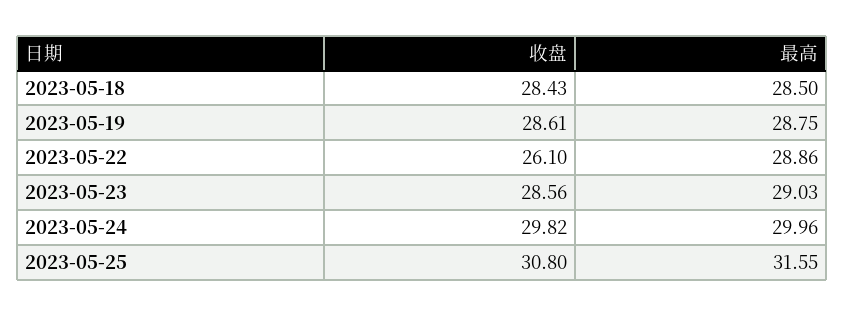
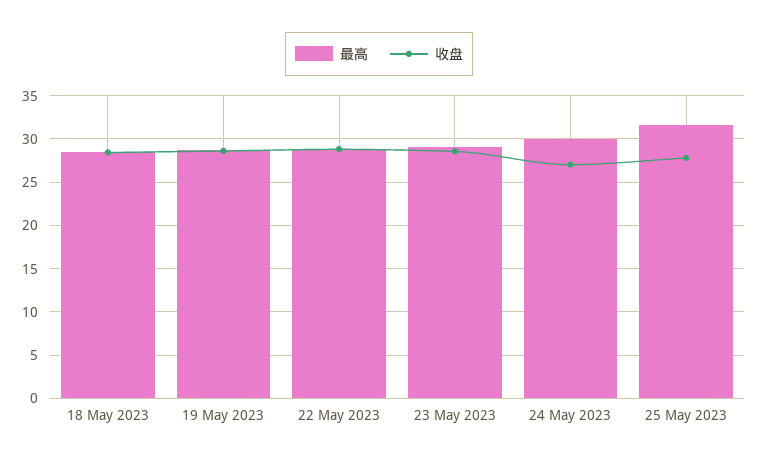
收盘, 2023-05-22: 26.1 -> 29
收盘, 2023-05-24: 29.82 -> 27
收盘, 2023-05-25: 30.8 -> 28

